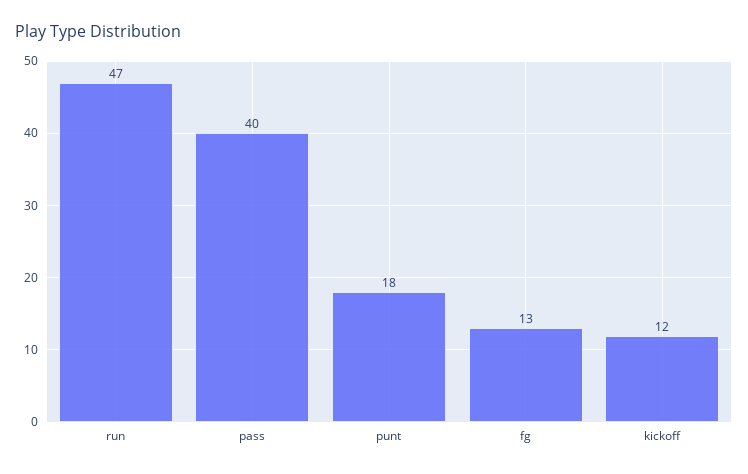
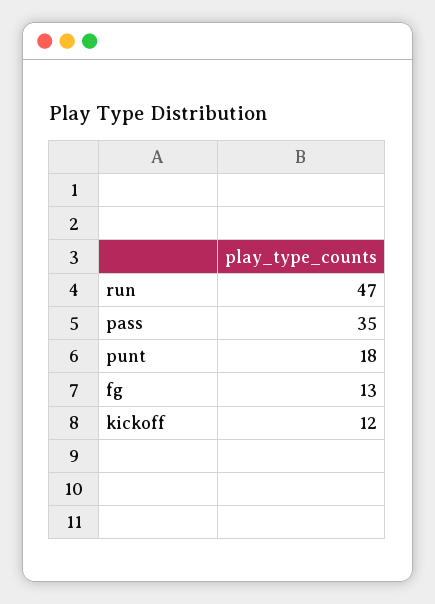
pass: 40 -> 35

